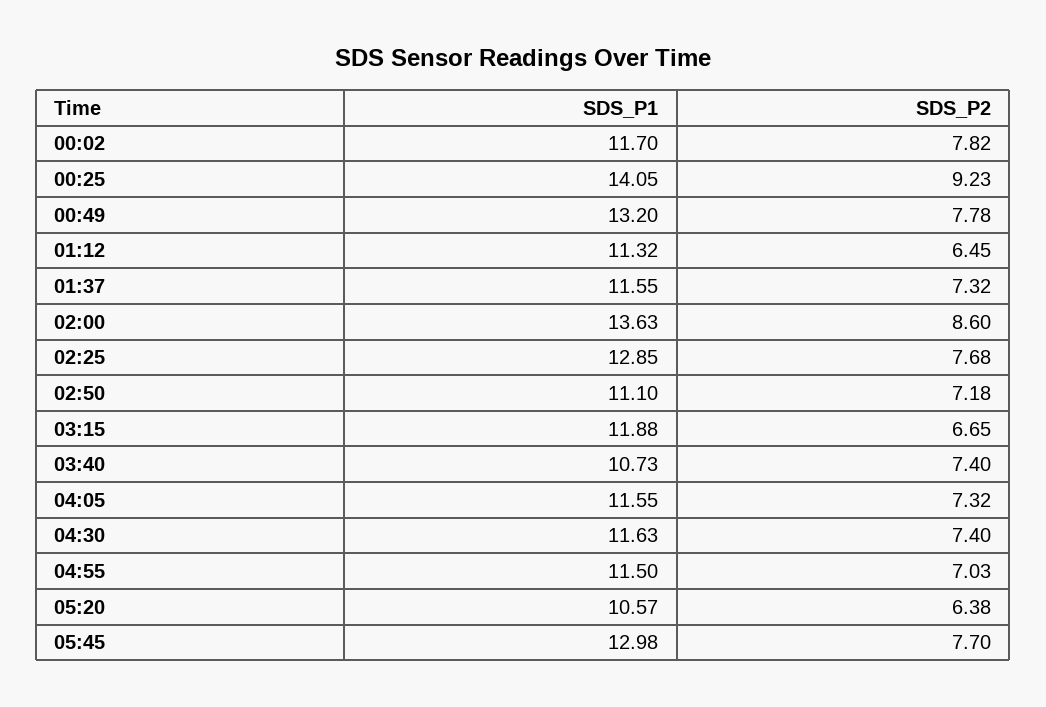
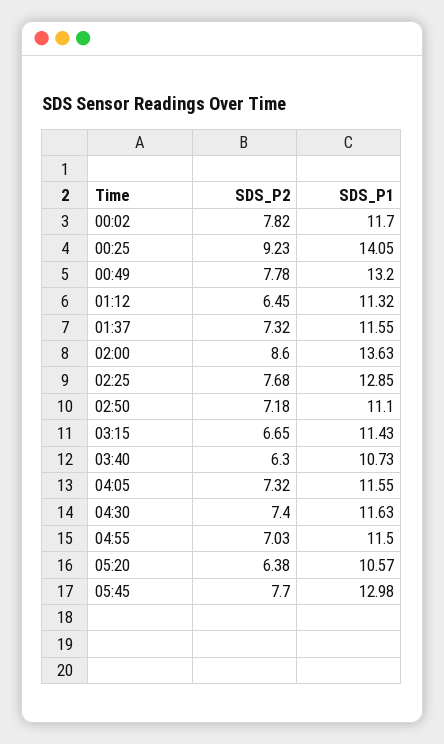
SDS_P1, 03:15: 11.88 -> 11.43
SDS_P2, 03:40: 7.4 -> 6.3

